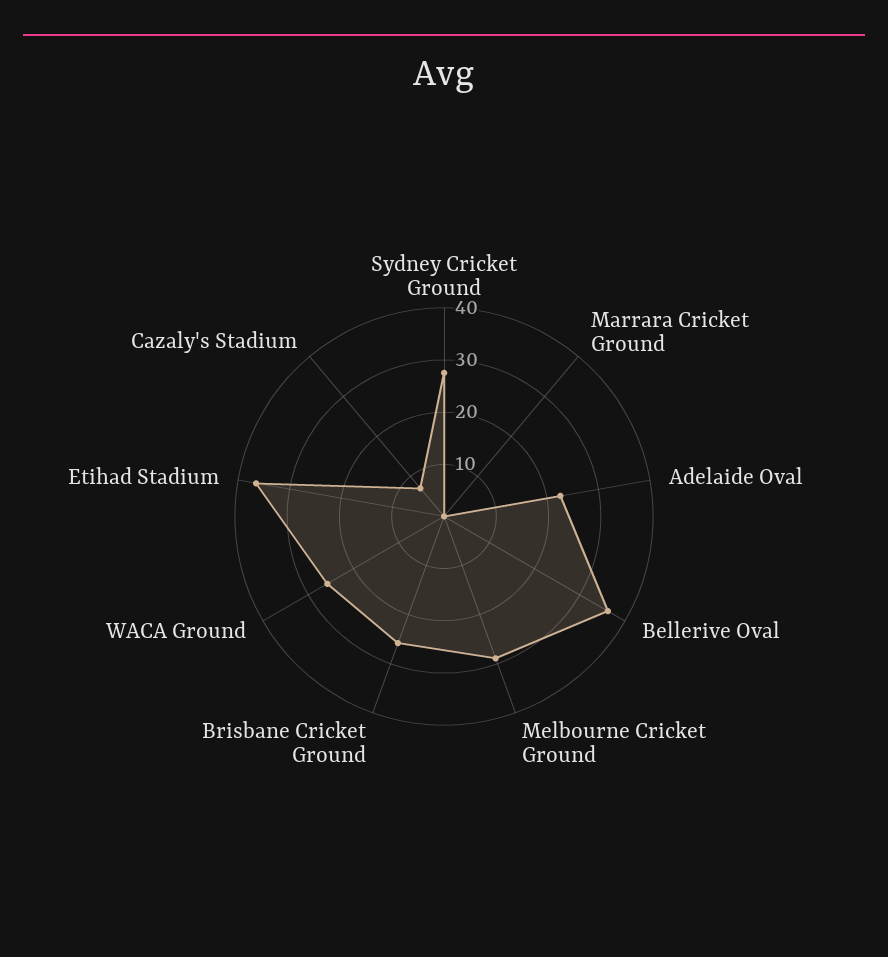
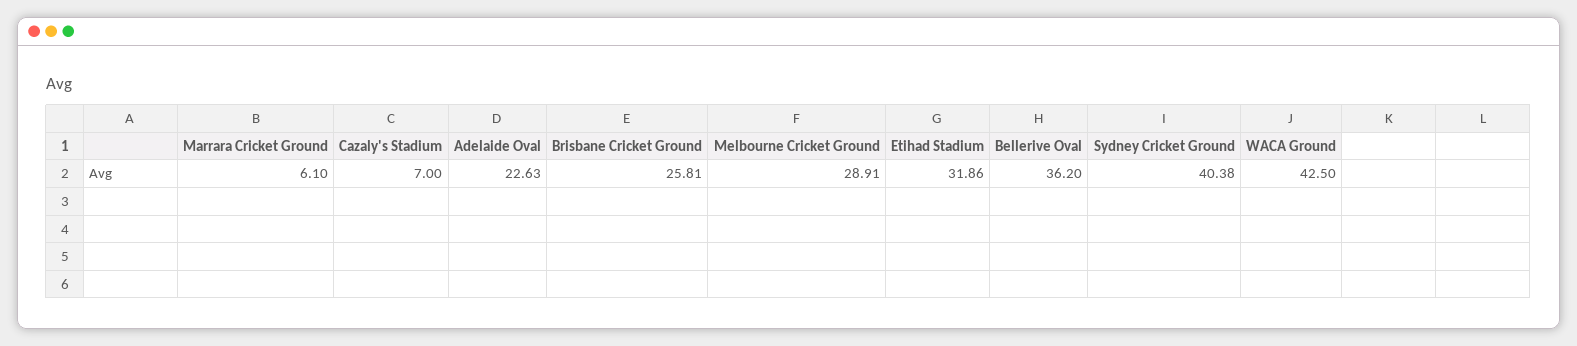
Sydney Cricket Ground: 28 -> 40.38
Marrara Cricket Ground: 0 -> 6.1
WACA Ground: 26 -> 42.5
Etihad Stadium: 36 -> 31.86

